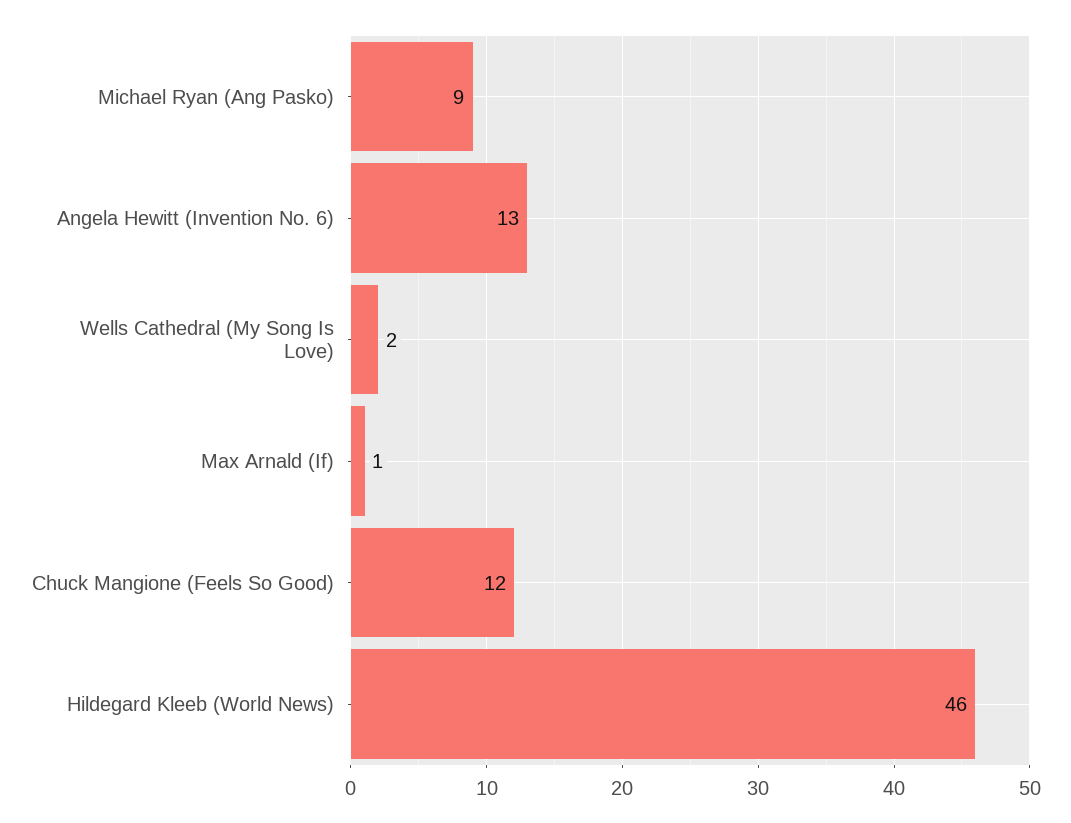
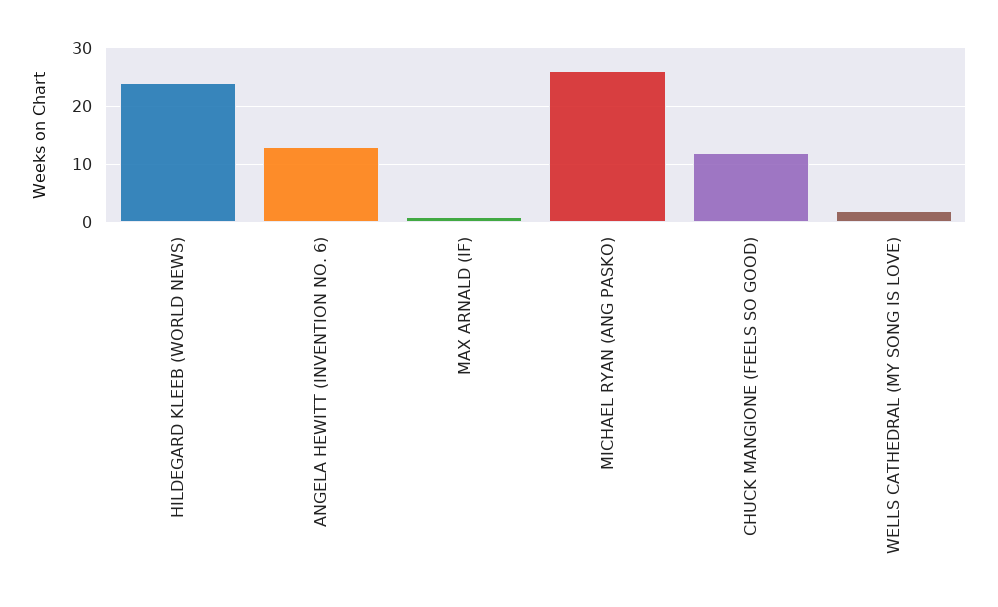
Michael Ryan (Ang Pasko): 9 -> 25
Hildegard Kleeb (World News): 46 -> 25

